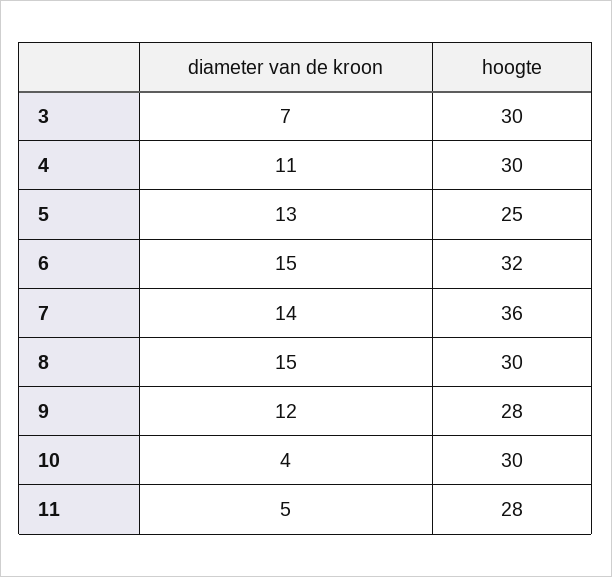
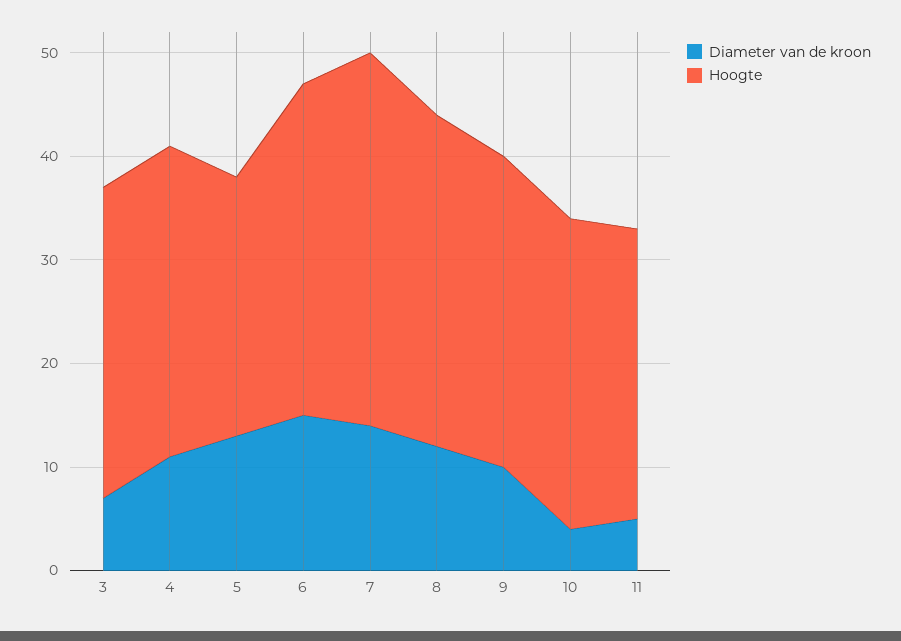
diameter van de kroon, 8: 15 -> 12
hoogte, 8: 30 -> 32
diameter van de kroon, 9: 12 -> 10
hoogte, 9: 28 -> 30

